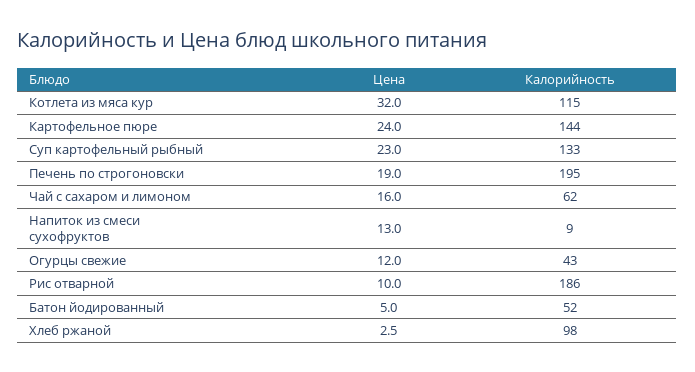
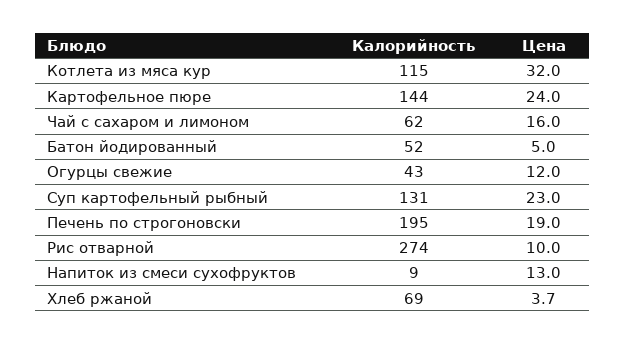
Калорийность, Суп картофельный рыбный: 133 -> 131
Калорийность, Рис отварной: 186 -> 274
Цена, Хлеб ржаной: 2.5 -> 3.7
Калорийность, Хлеб ржаной: 98 -> 69

